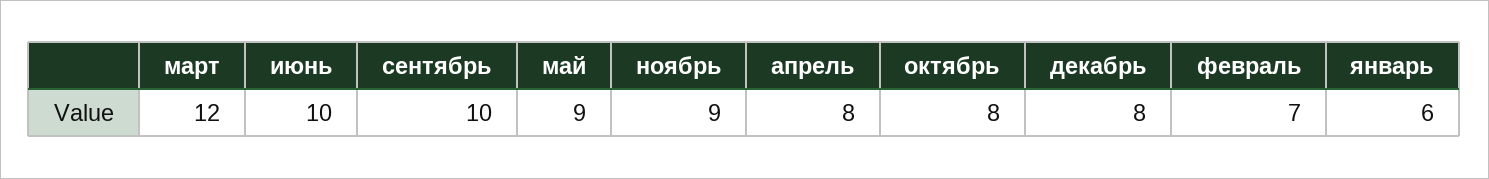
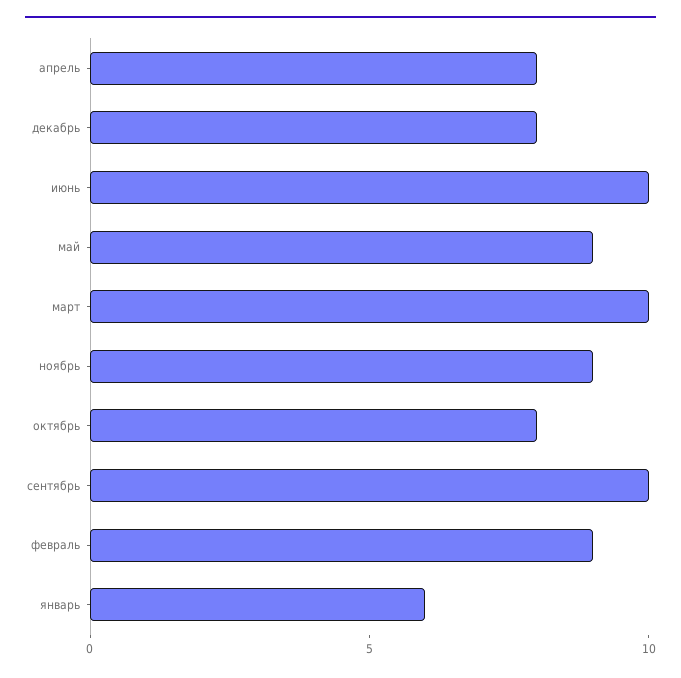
март: 12 -> 10
февраль: 7 -> 9

